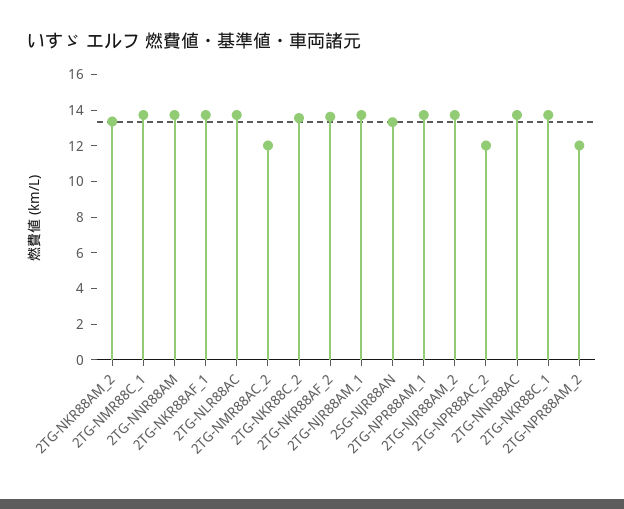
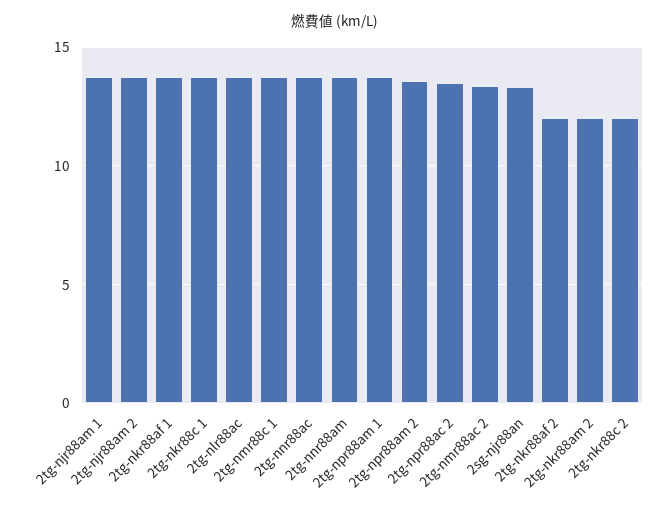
2TG-NKR88AM_2: 13.5 -> 12
2TG-NMR88AC_2: 12 -> 13.5
2TG-NKR88C_2: 13.5 -> 12
2TG-NKR88AF_2: 13.5 -> 12
2TG-NPR88AC_2: 12 -> 13.5
2TG-NPR88AM_2: 12 -> 13.5

